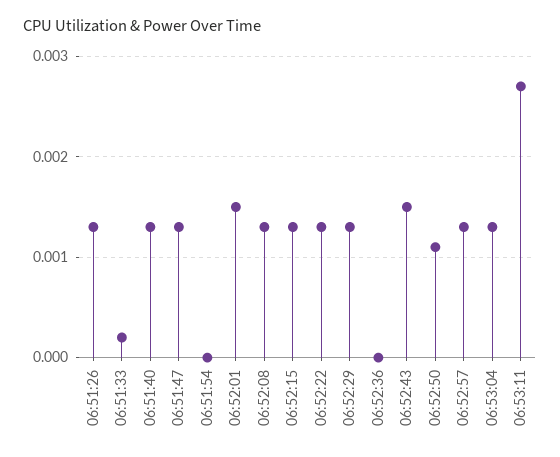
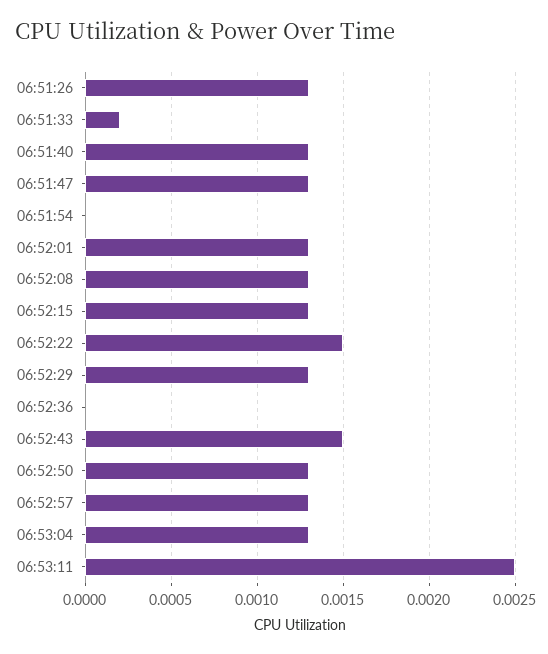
06:52:01: 0.0015 -> 0.0013
06:52:22: 0.0013 -> 0.0015
06:52:50: 0.0011 -> 0.0013
06:53:11: 0.0027 -> 0.0025

